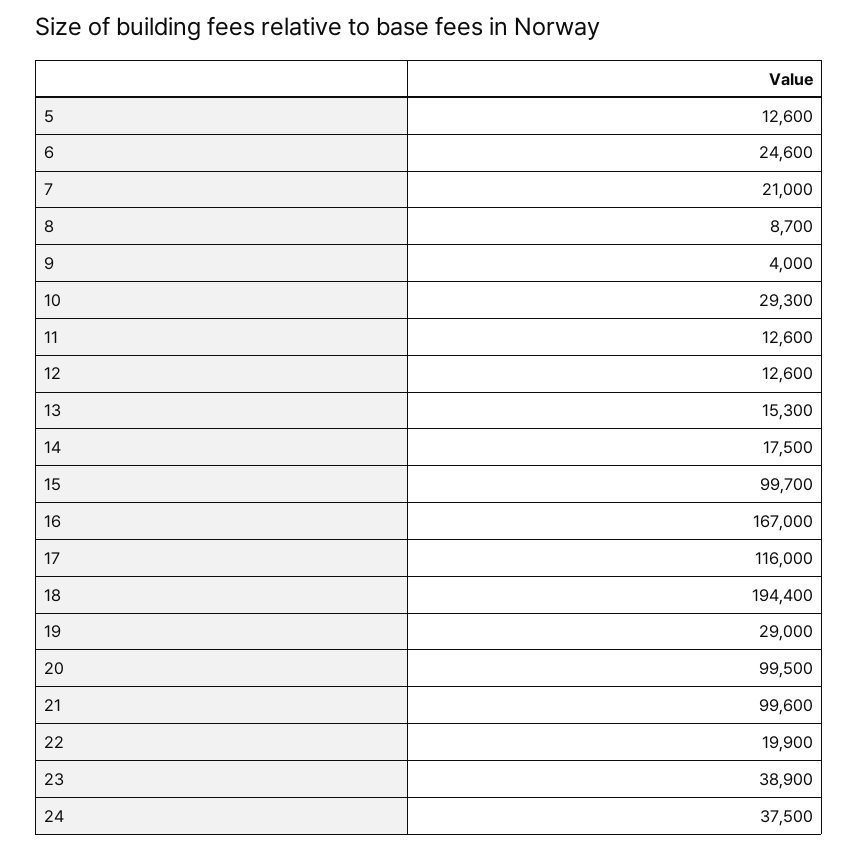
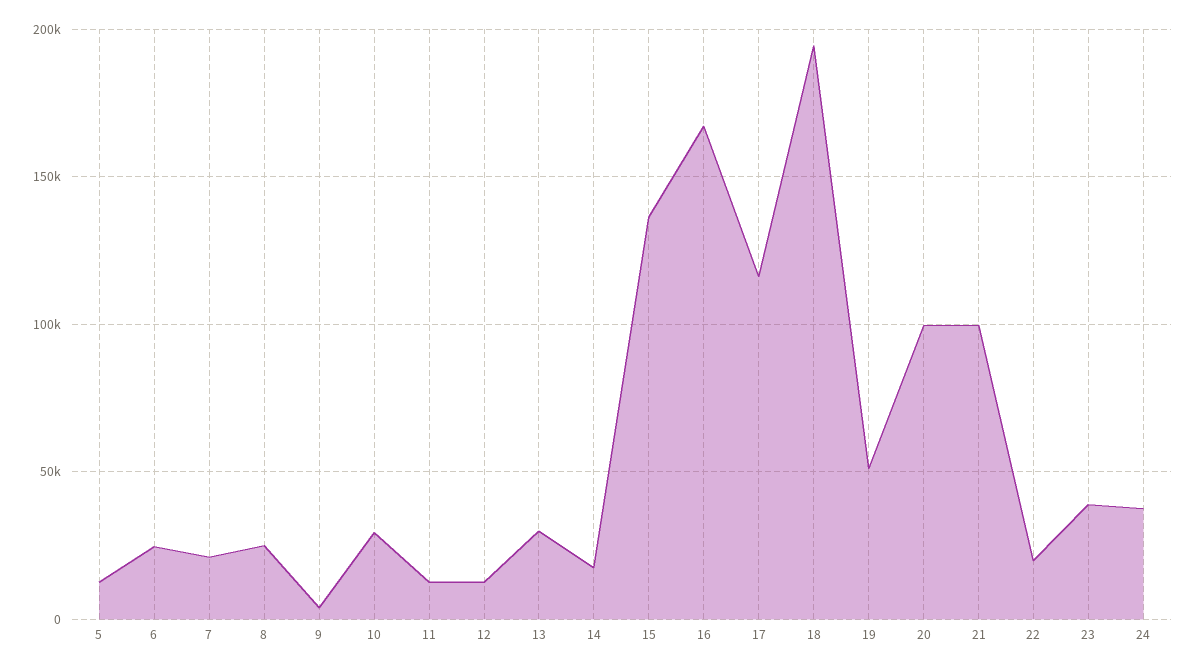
8: 8700 -> 25000
13: 15300 -> 30000
15: 99700 -> 135000
19: 29000 -> 50000

